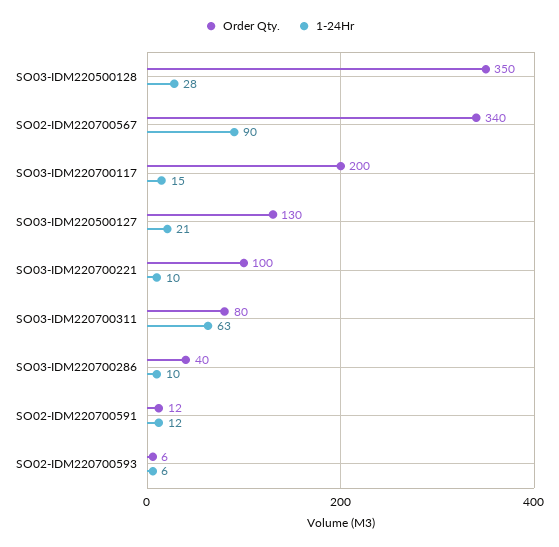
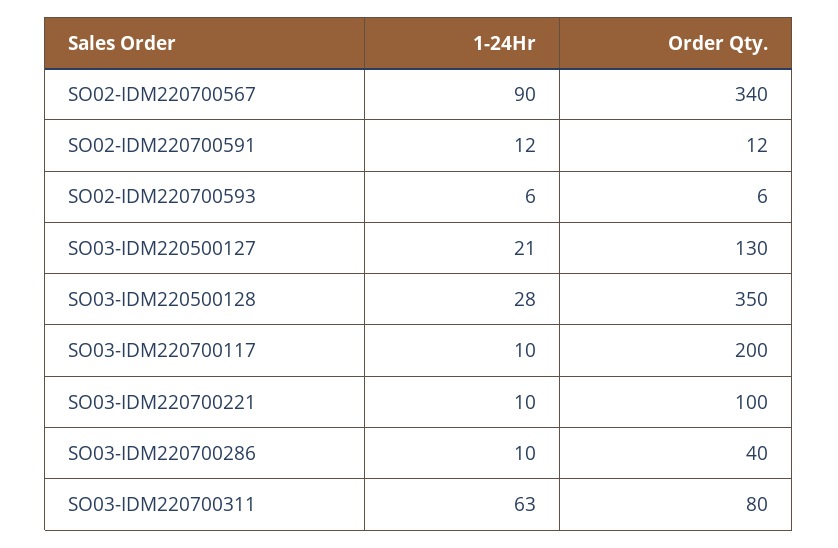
1-24Hr, SO03-IDM220700117: 15 -> 10

